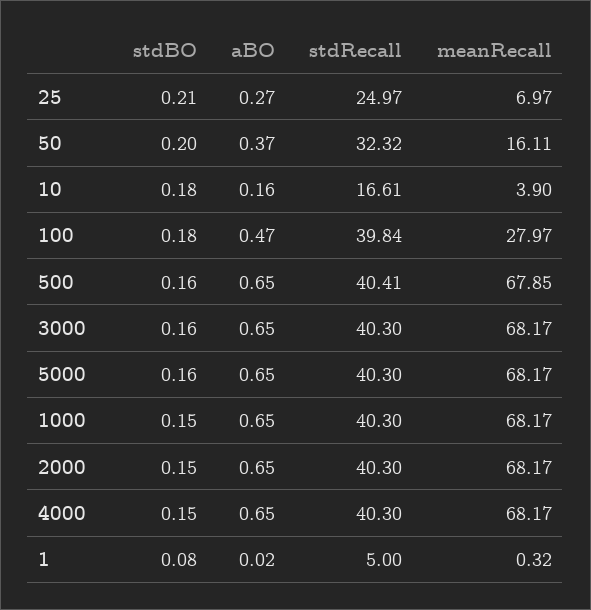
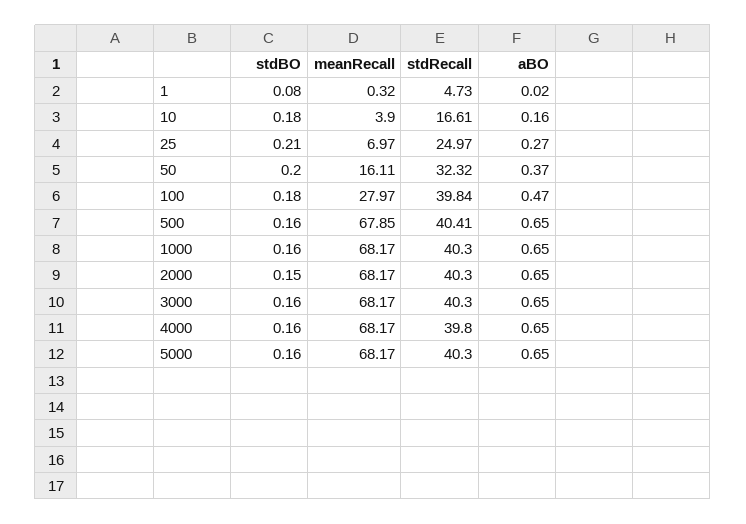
stdBO, 1000: 0.15 -> 0.16
stdBO, 4000: 0.15 -> 0.16
stdRecall, 4000: 40.3 -> 39.8
stdRecall, 1: 5 -> 4.73

